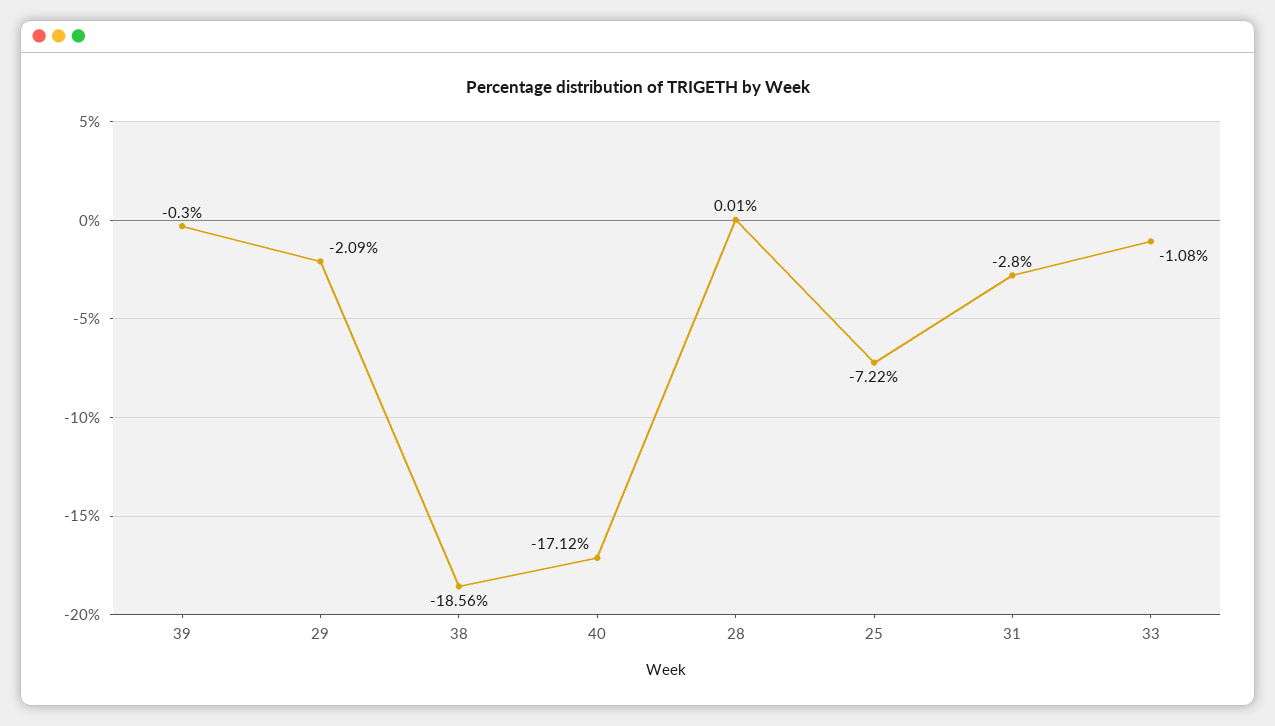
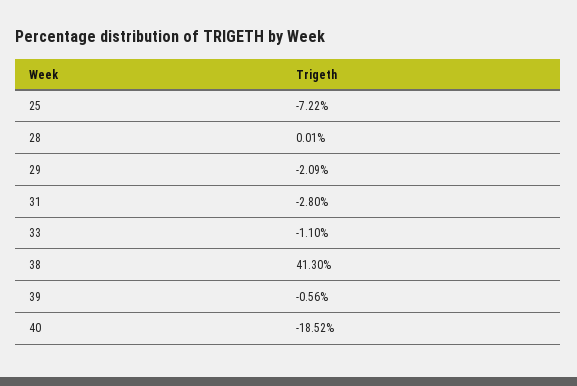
39: -0.3 -> -0.56
38: -18.56 -> 41.3
40: -17.12 -> -18.52
33: -1.08 -> -1.1

